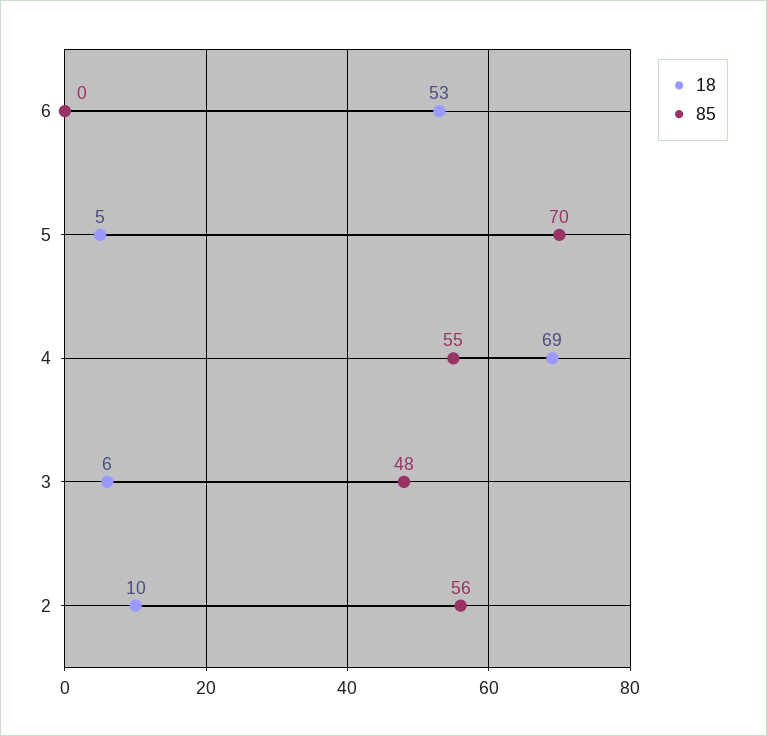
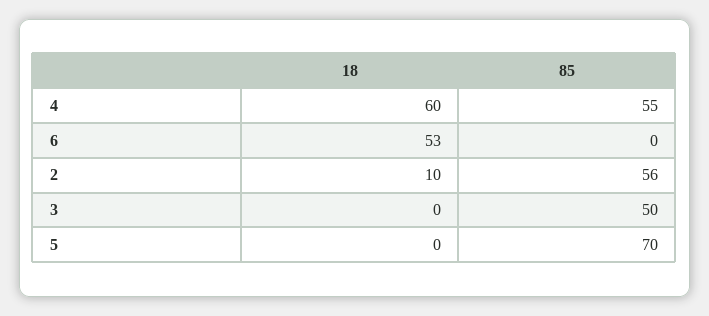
18, 5: 5 -> 0
18, 4: 69 -> 60
18, 3: 6 -> 0
85, 3: 48 -> 50

